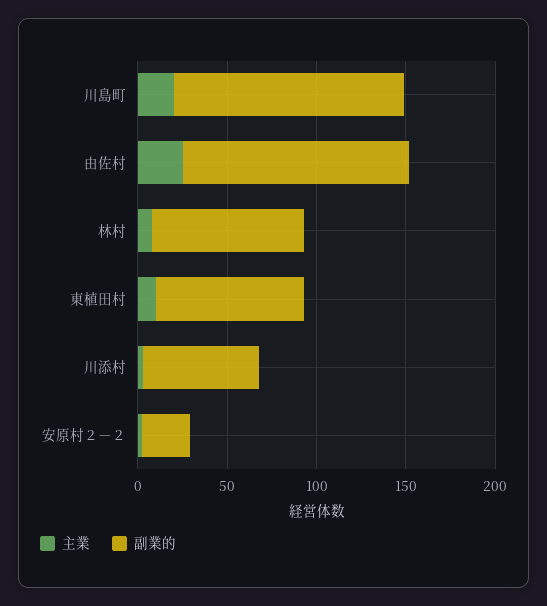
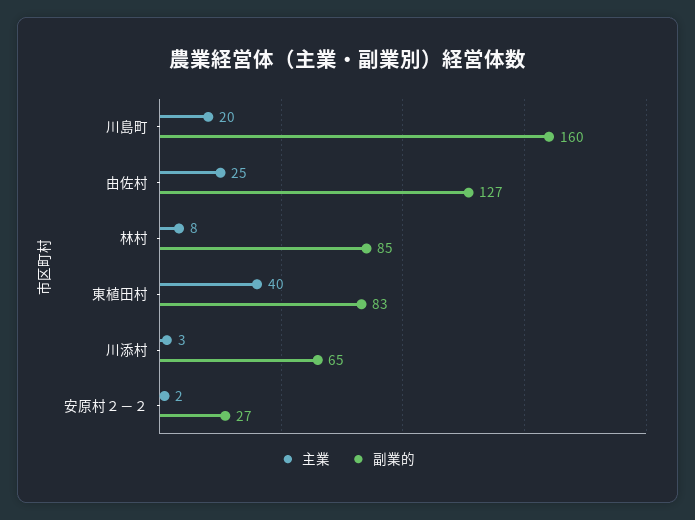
副業的, 川島町: 130 -> 160
主業, 東植田村: 10 -> 40

